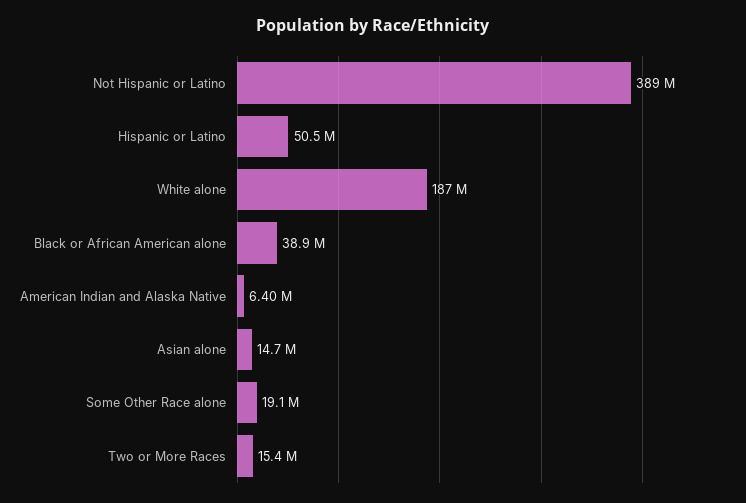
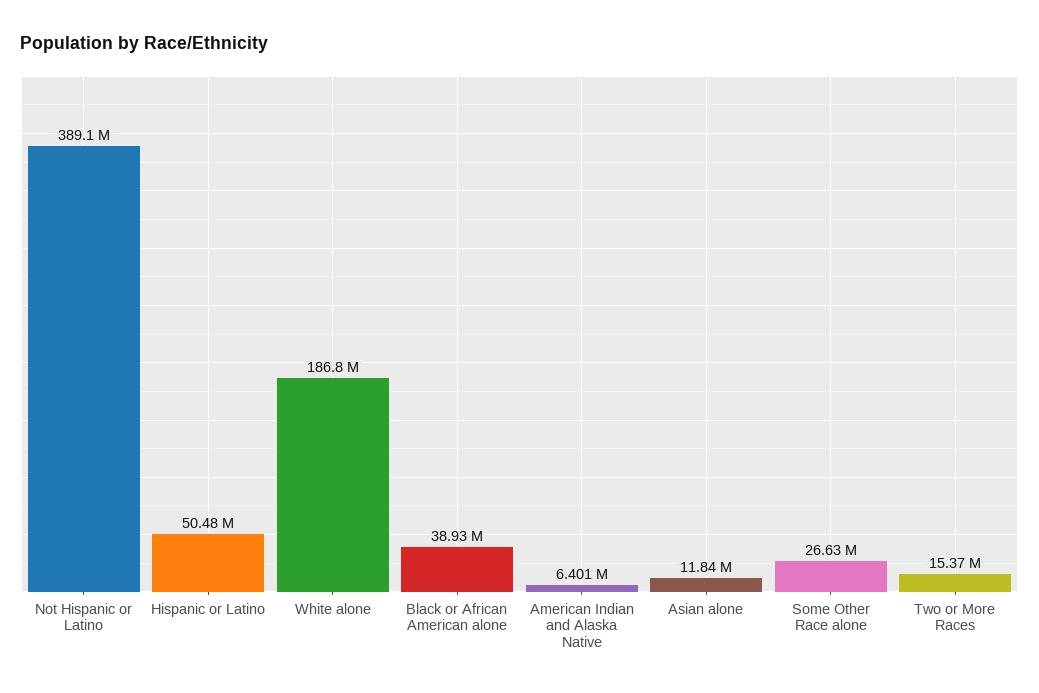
Asian alone: 14700000 -> 11840000
Some Other Race alone: 19100000 -> 26630000

